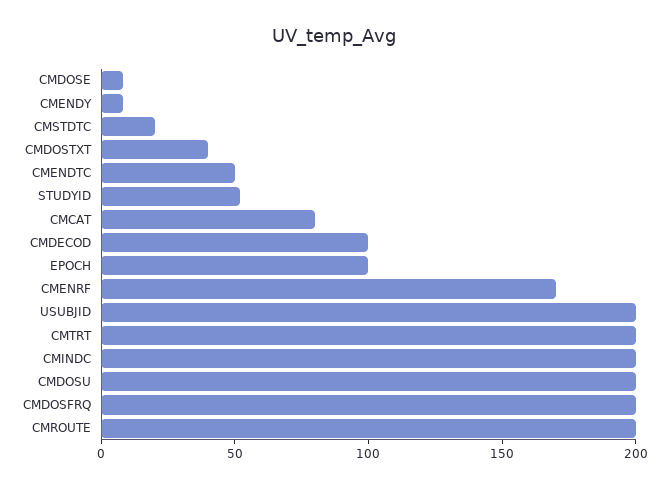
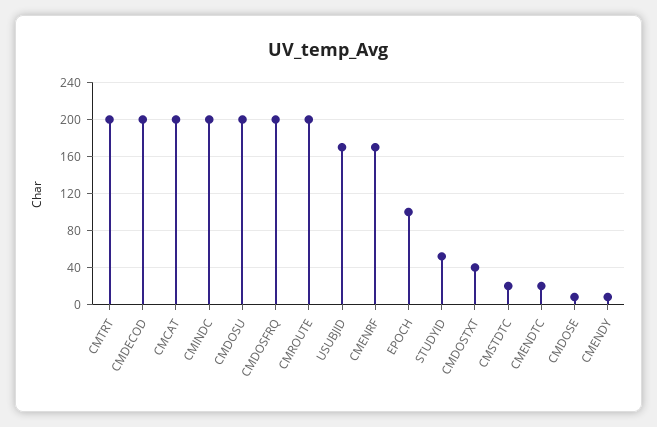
CMENDTC: 50 -> 20
CMCAT: 80 -> 200
CMDECOD: 100 -> 200
USUBJID: 200 -> 170

